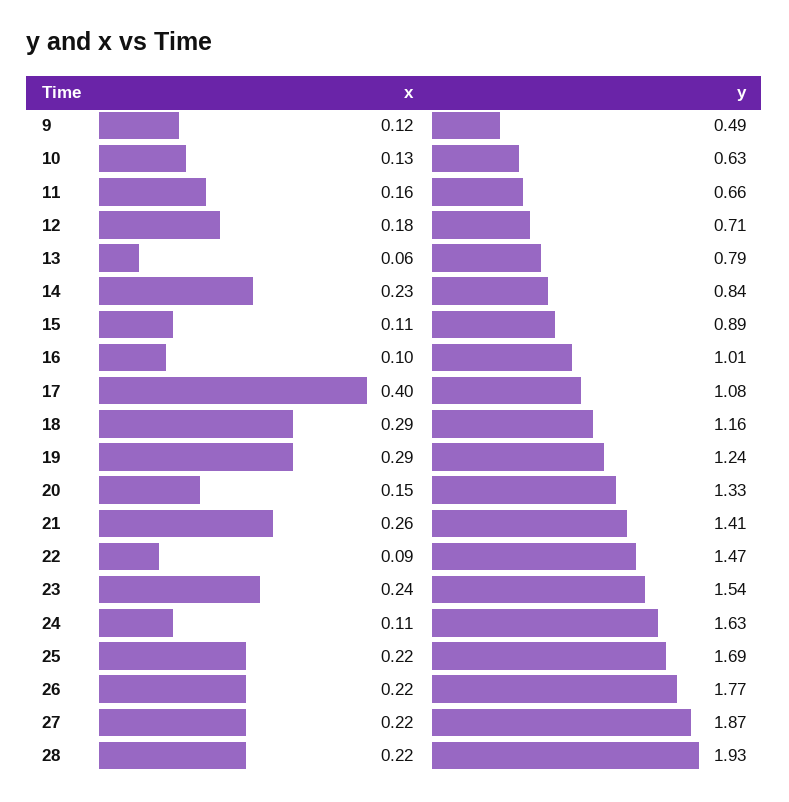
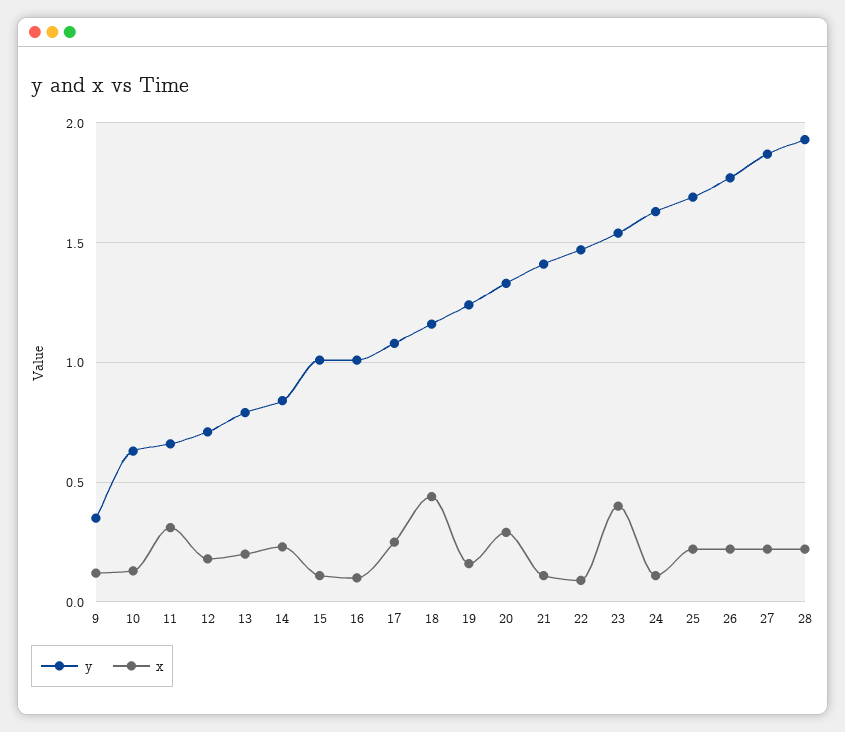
y, 9: 0.49 -> 0.35
x, 11: 0.16 -> 0.3
x, 13: 0.06 -> 0.2
y, 15: 0.89 -> 1
x, 17: 0.4 -> 0.25
x, 18: 0.29 -> 0.45
x, 19: 0.29 -> 0.15
x, 20: 0.15 -> 0.3
x, 21: 0.26 -> 0.1
x, 23: 0.24 -> 0.4

